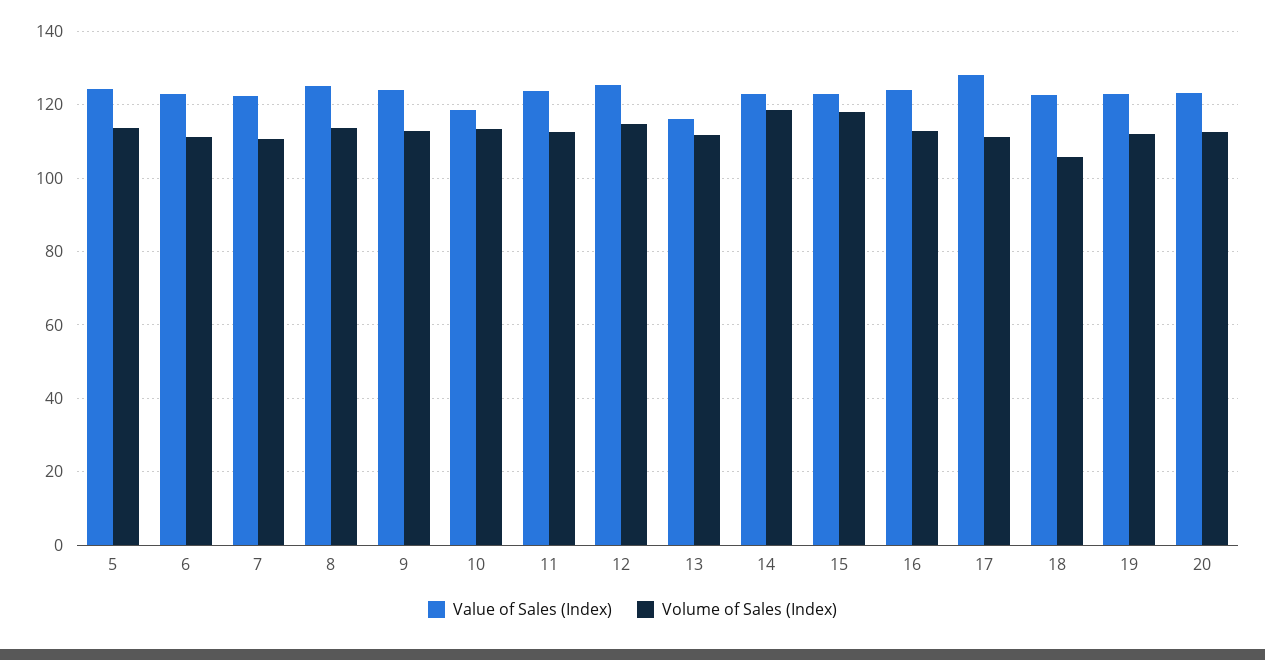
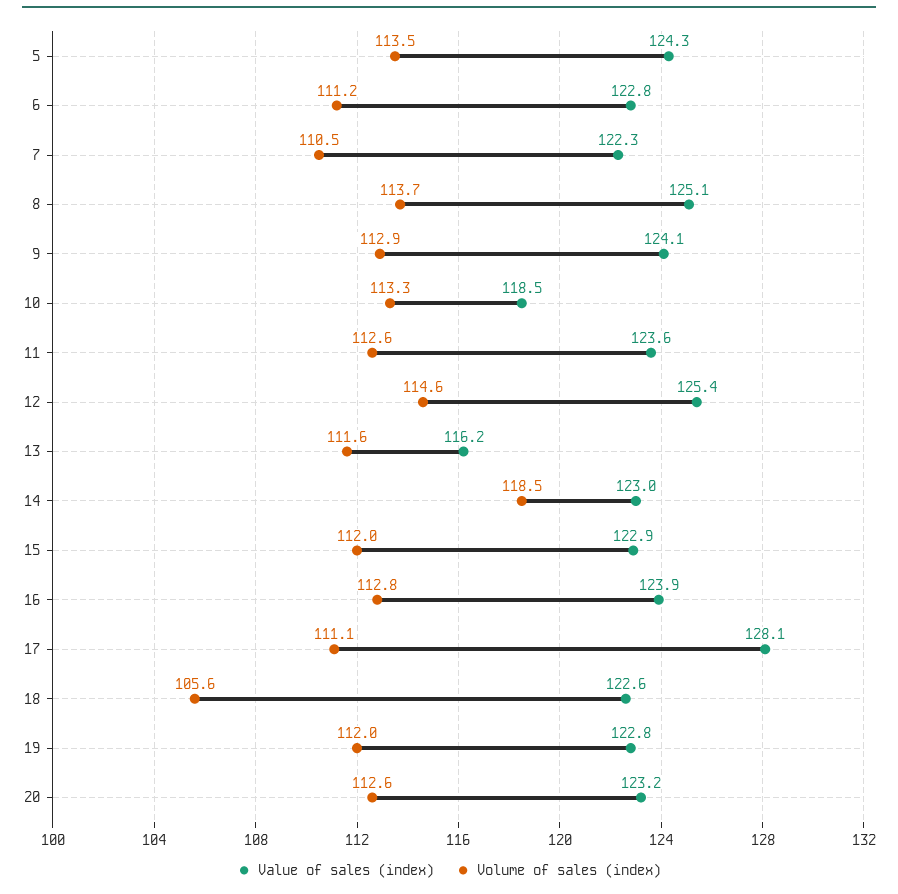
Volume of Sales (Index), 15: 118 -> 112

